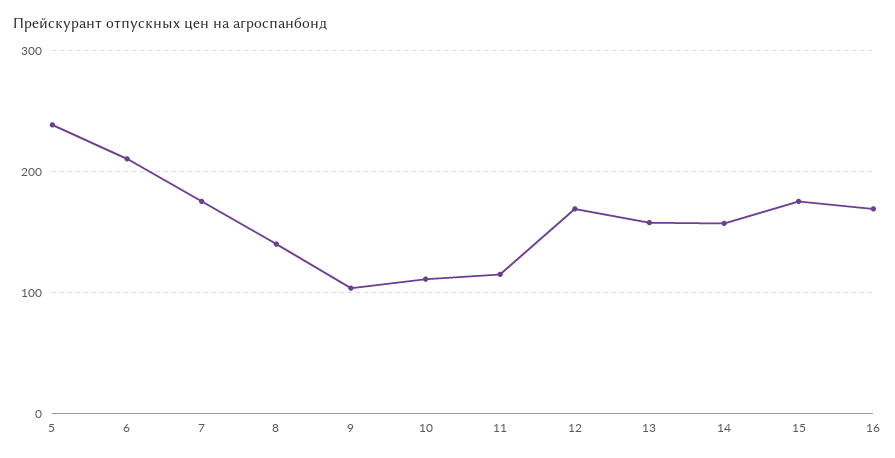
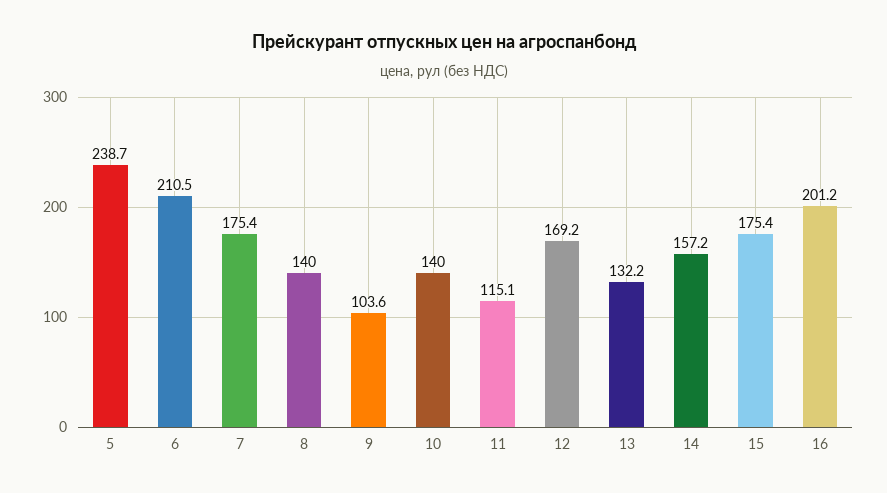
10: 110 -> 140
13: 160 -> 132.2
16: 170 -> 201.2

